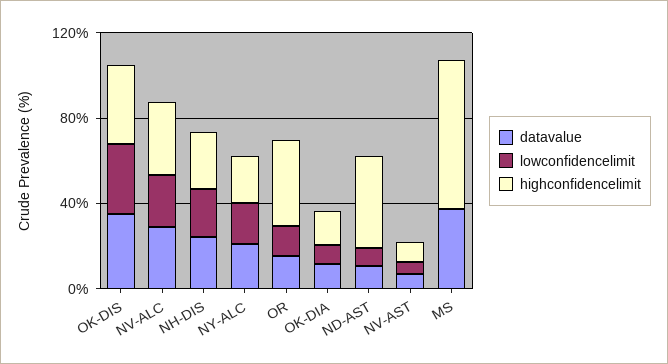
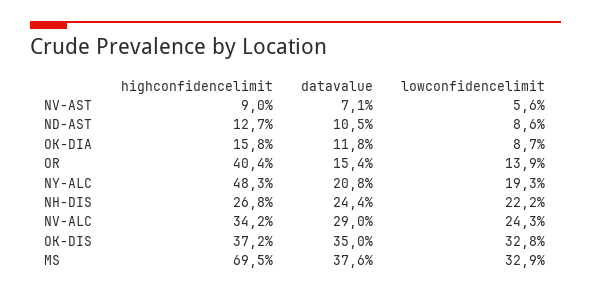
highconfidencelimit, NY-ALC: 20 -> 48.3
highconfidencelimit, ND-AST: 40 -> 12.7
lowconfidencelimit, MS: 0 -> 32.9

